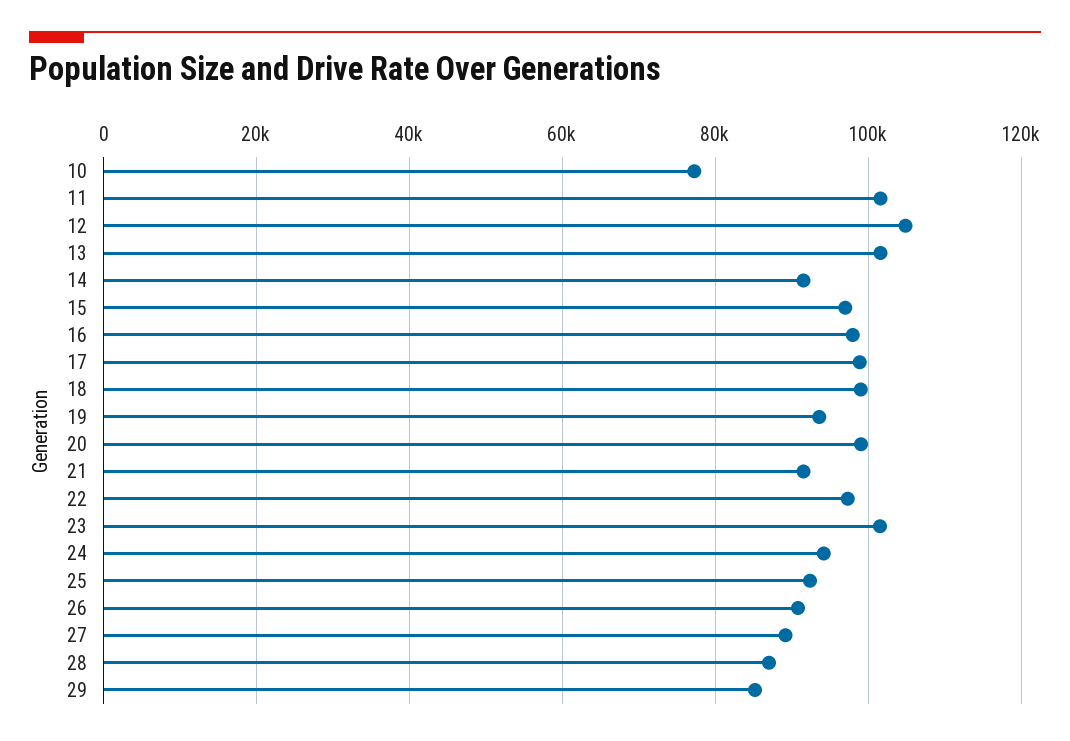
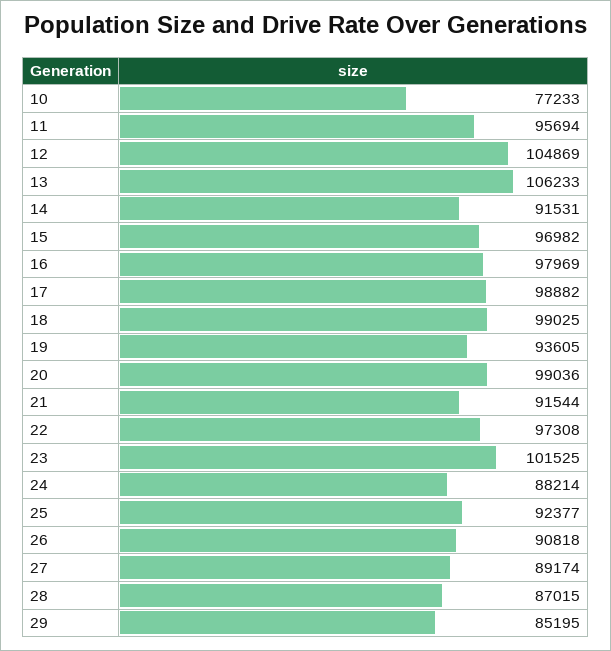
11: 102000 -> 95694
13: 102000 -> 106233
24: 94000 -> 88214

